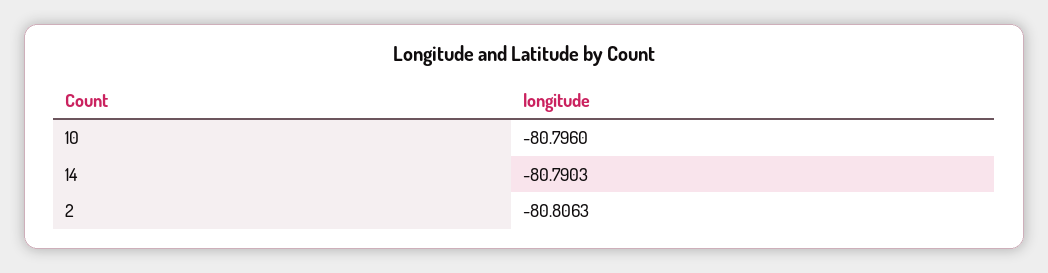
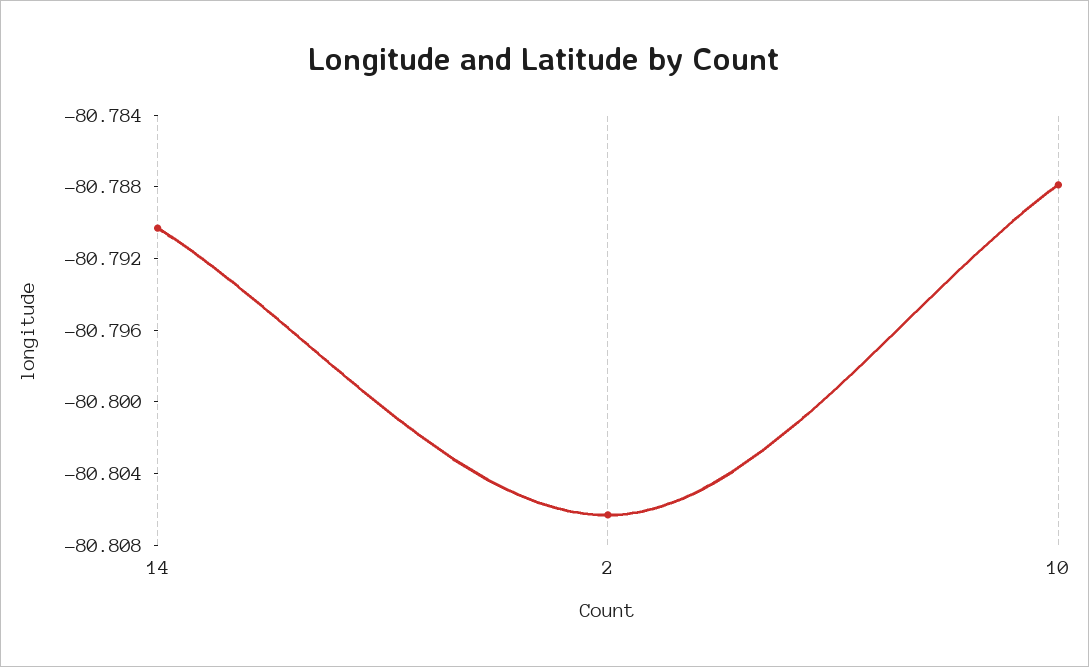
10: -80.796 -> -80.788

